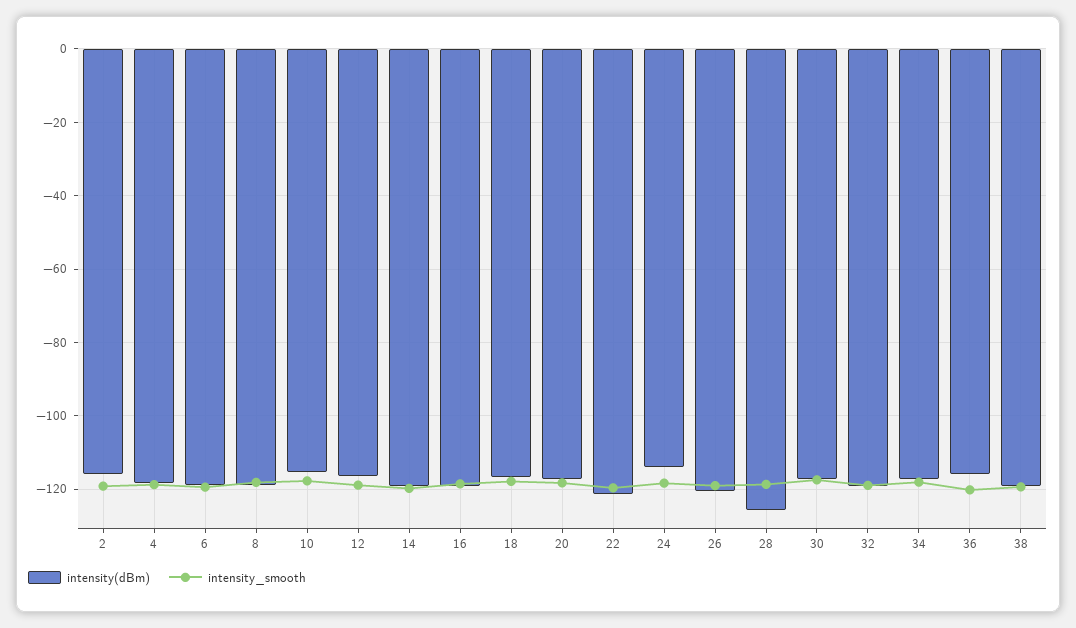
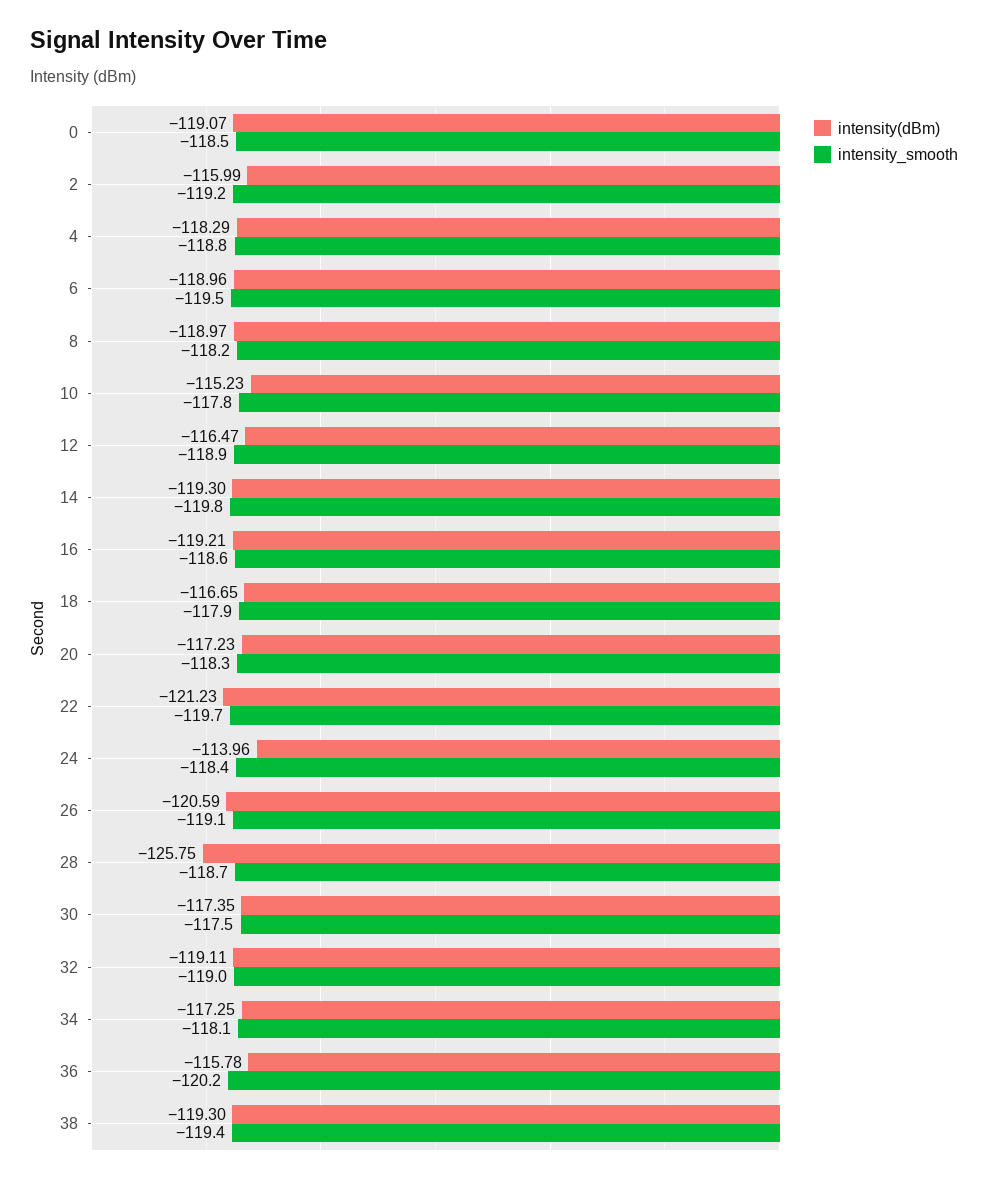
intensity(dBm), 0: none -> -119.07
intensity_smooth, 0: none -> -118.5

